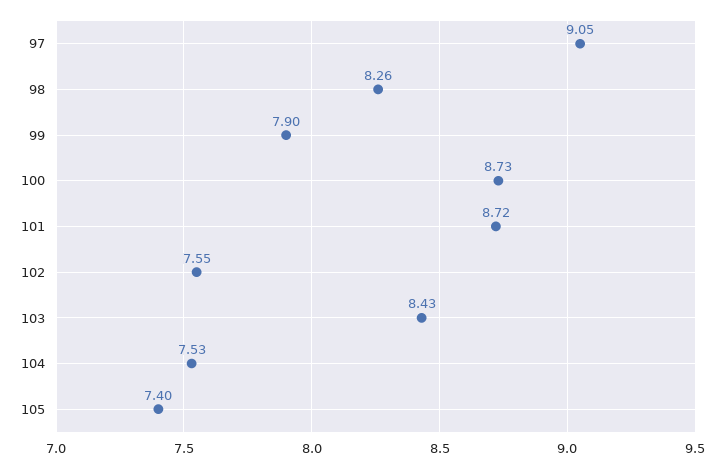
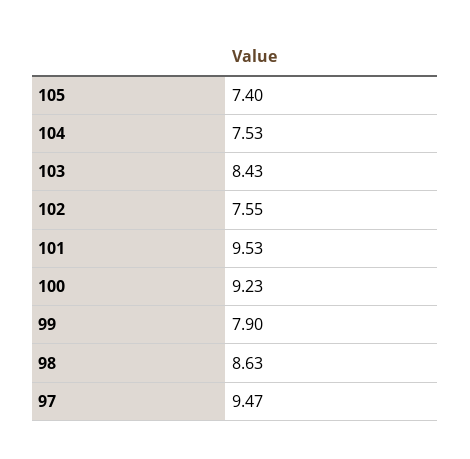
97: 9.05 -> 9.47
98: 8.26 -> 8.63
100: 8.73 -> 9.23
101: 8.72 -> 9.53

